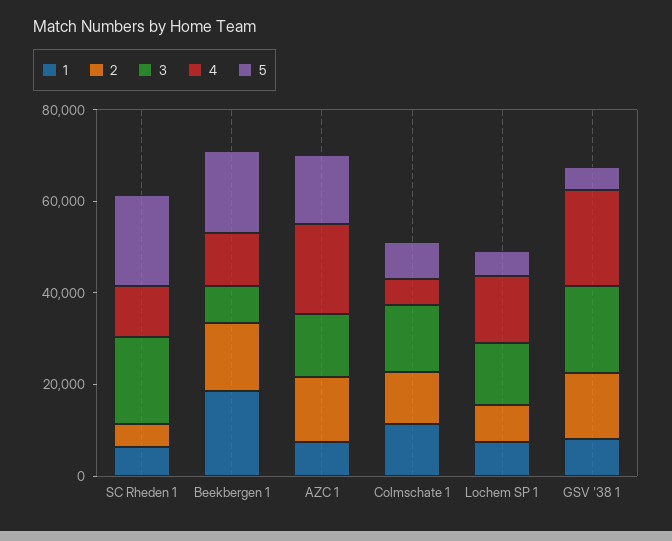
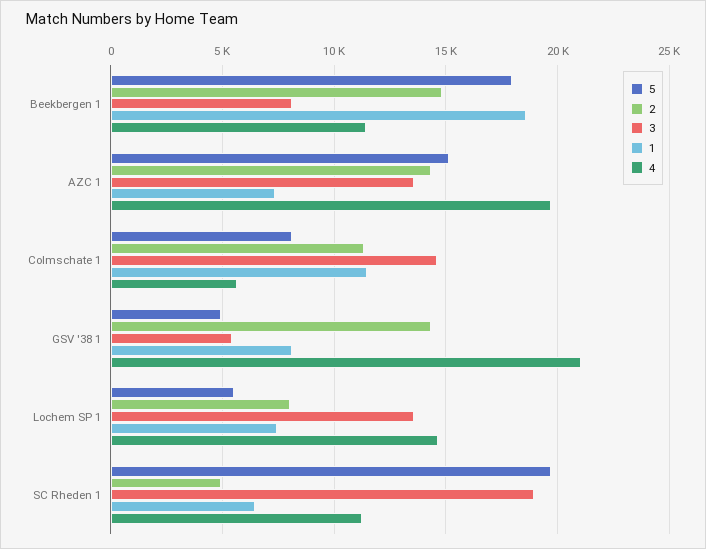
3, GSV '38 1: 20000 -> 5500

